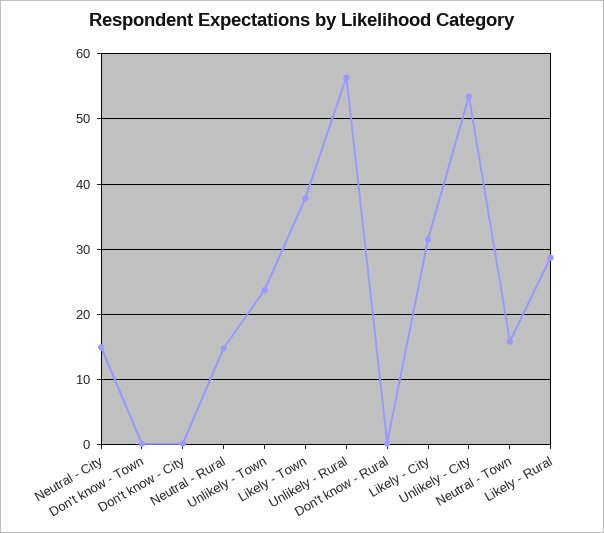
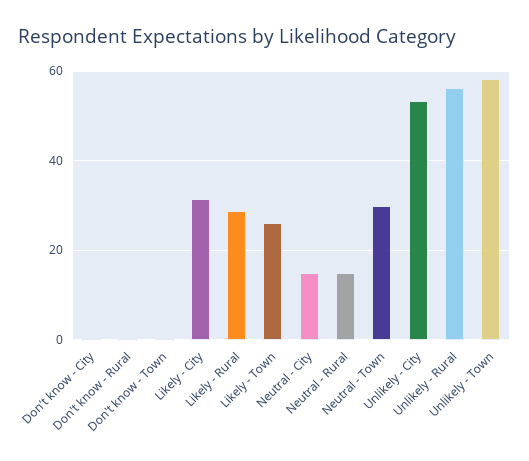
Unlikely - Town: 24 -> 58
Likely - Town: 38 -> 26
Neutral - Town: 16 -> 30

